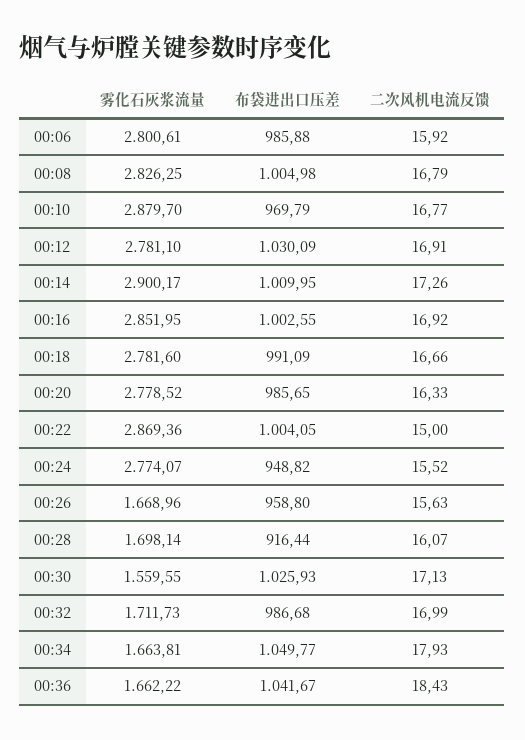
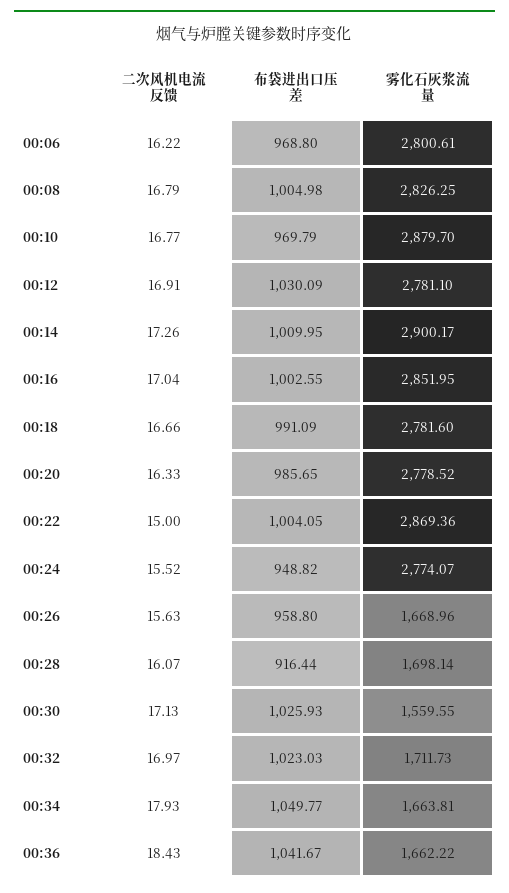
布袋进出口压差, 00:06: 985.88 -> 968.8
二次风机电流反馈, 00:06: 15.92 -> 16.22
二次风机电流反馈, 00:16: 16.92 -> 17.04
布袋进出口压差, 00:32: 986.68 -> 1023.03
二次风机电流反馈, 00:32: 16.99 -> 16.97

